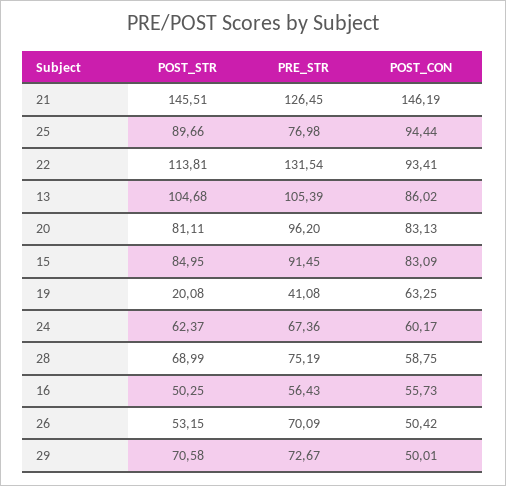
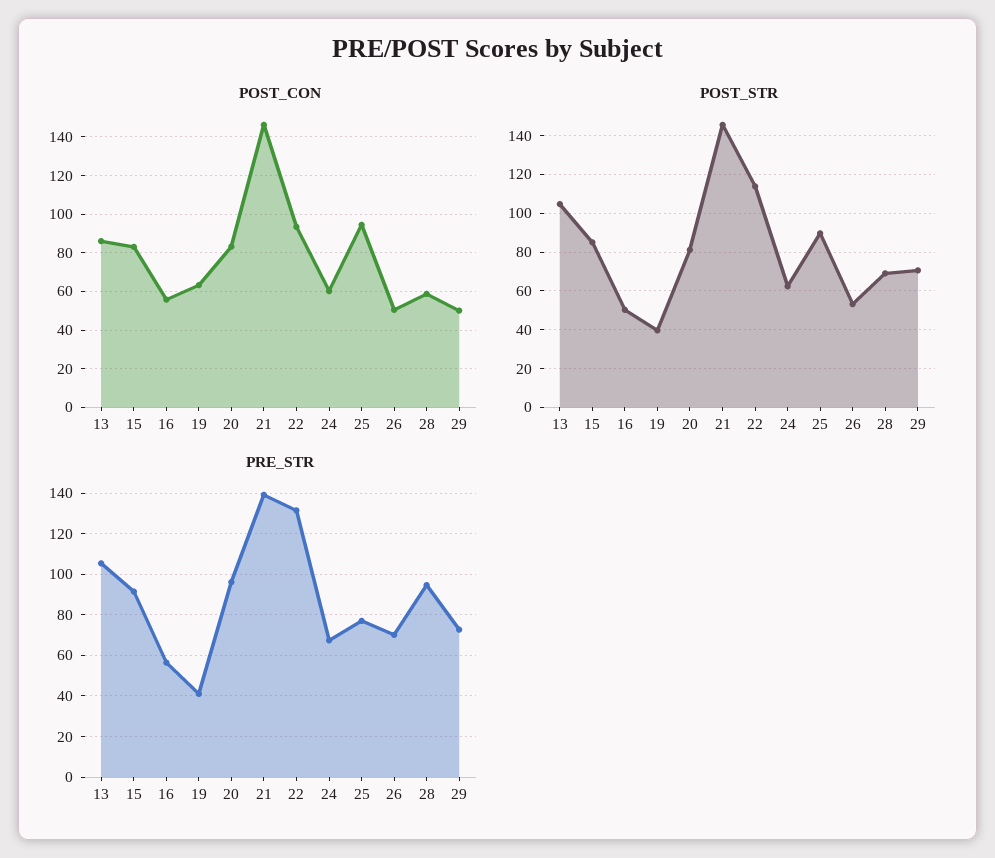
PRE_STR, 21: 126.45 -> 140
POST_STR, 19: 20.08 -> 40
PRE_STR, 28: 75.19 -> 95

